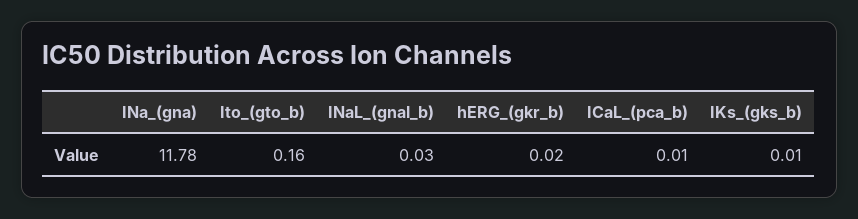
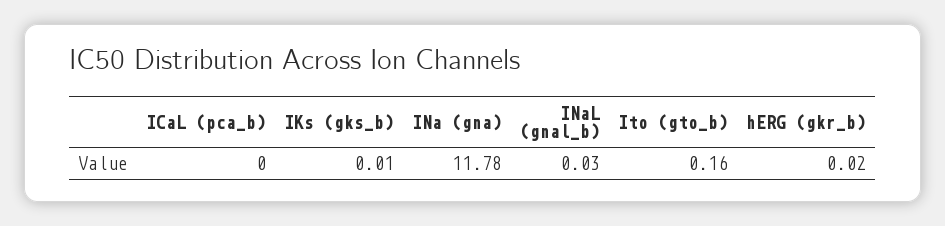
ICaL_(pca_b): 0.01 -> 0

